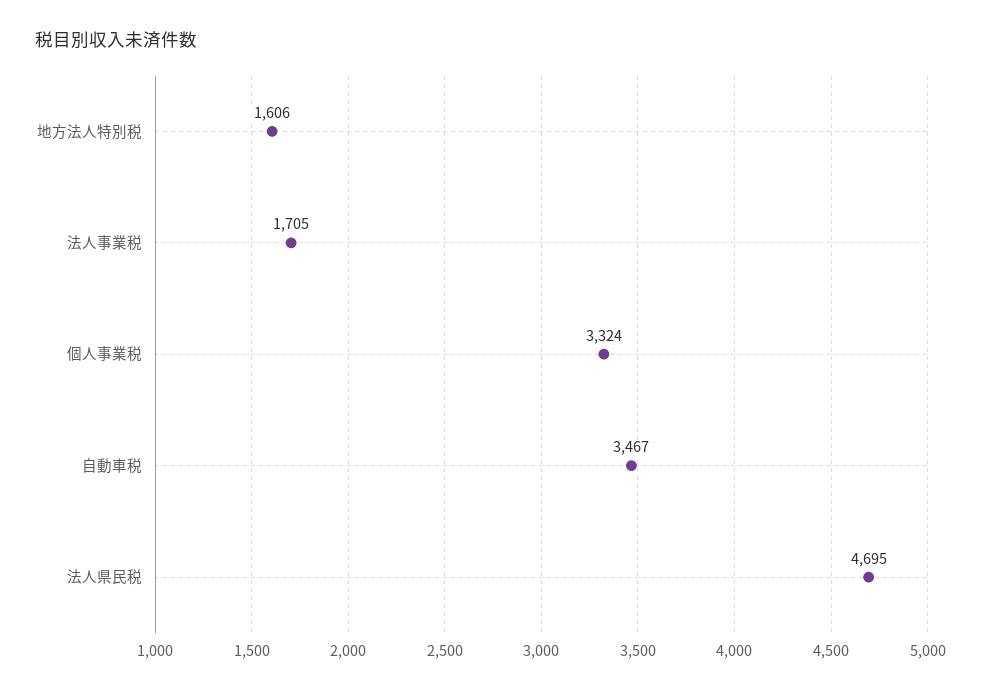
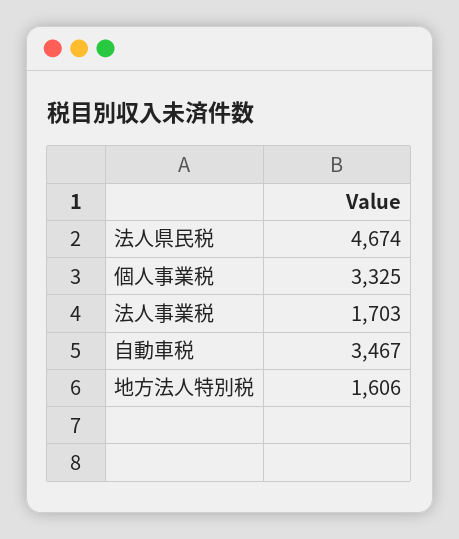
法人事業税: 1705 -> 1703
個人事業税: 3324 -> 3325
法人県民税: 4695 -> 4674

